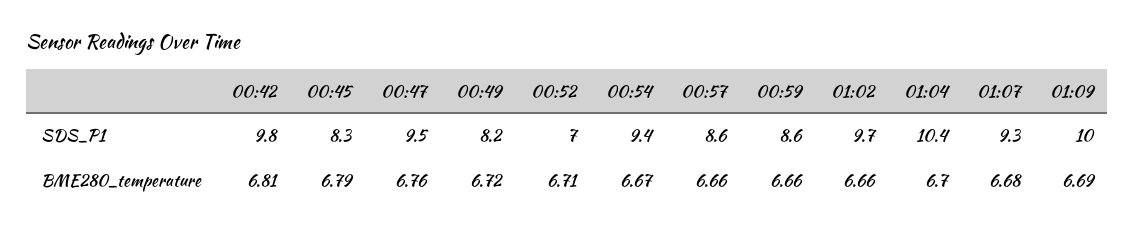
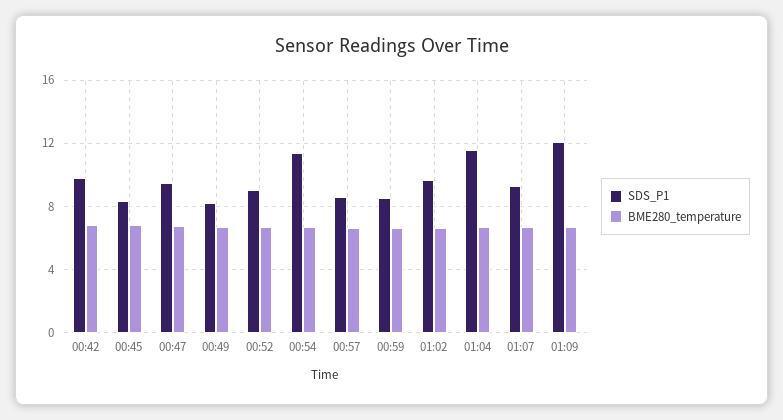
SDS_P1, 00:52: 7 -> 9
SDS_P1, 00:54: 9.4 -> 11.5
SDS_P1, 01:04: 10.4 -> 11.5
SDS_P1, 01:09: 10 -> 12

